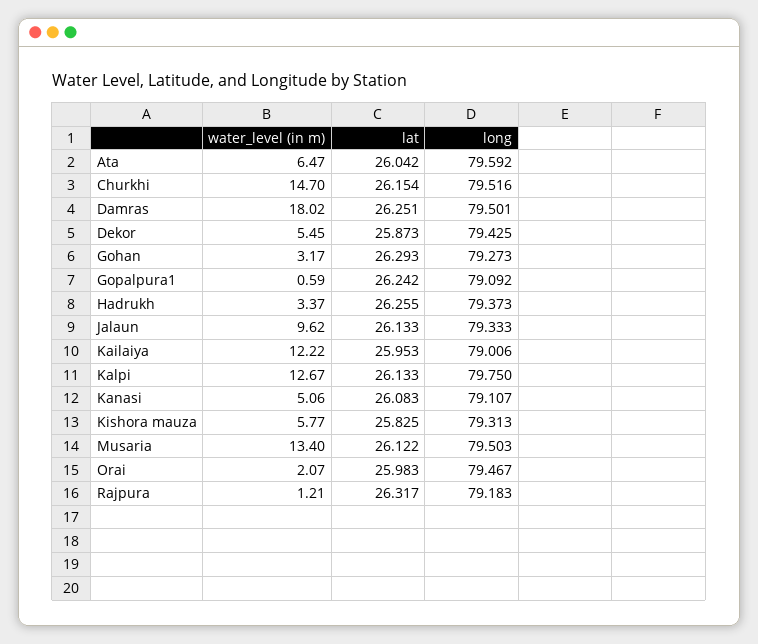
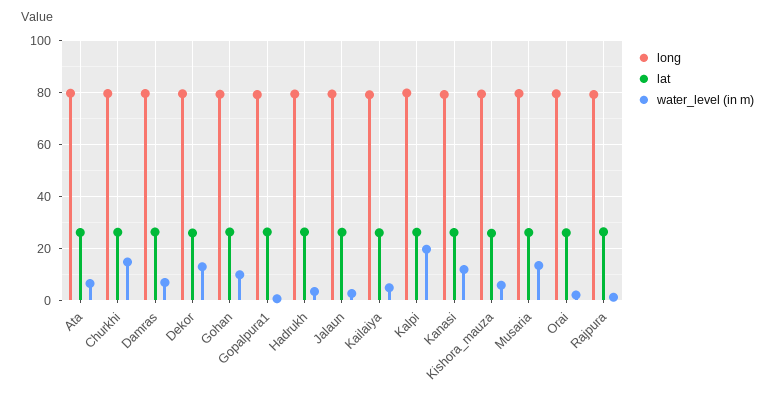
water_level (in m), Damras: 18.02 -> 7.5
water_level (in m), Dekor: 5.45 -> 12.5
water_level (in m), Gohan: 3.17 -> 10
water_level (in m), Jalaun: 9.62 -> 2.5
water_level (in m), Kailaiya: 12.22 -> 5
water_level (in m), Kalpi: 12.67 -> 20
water_level (in m), Kanasi: 5.06 -> 12.5

